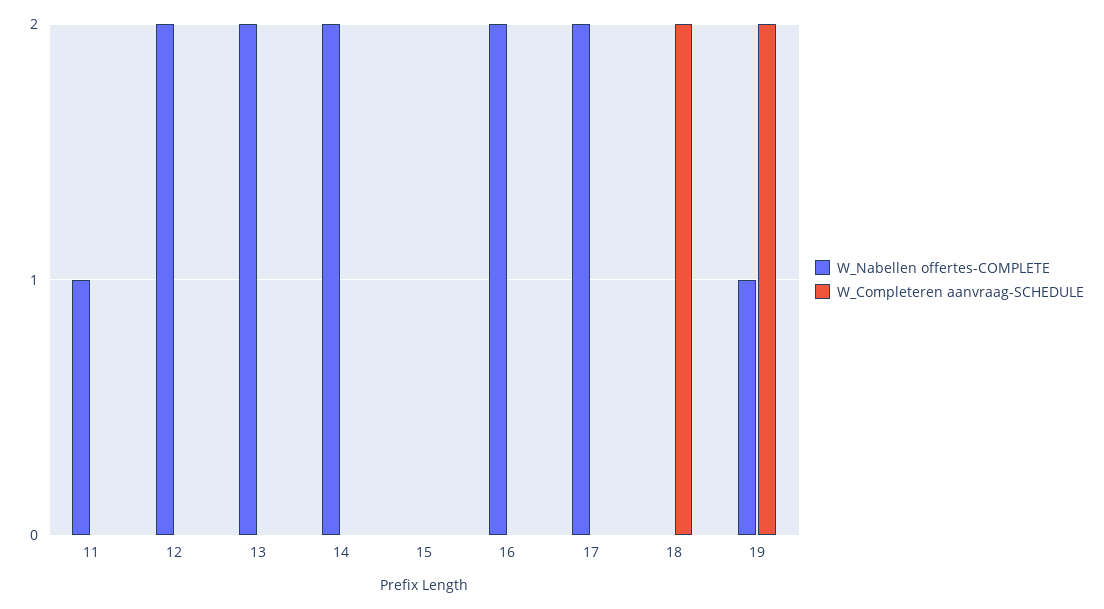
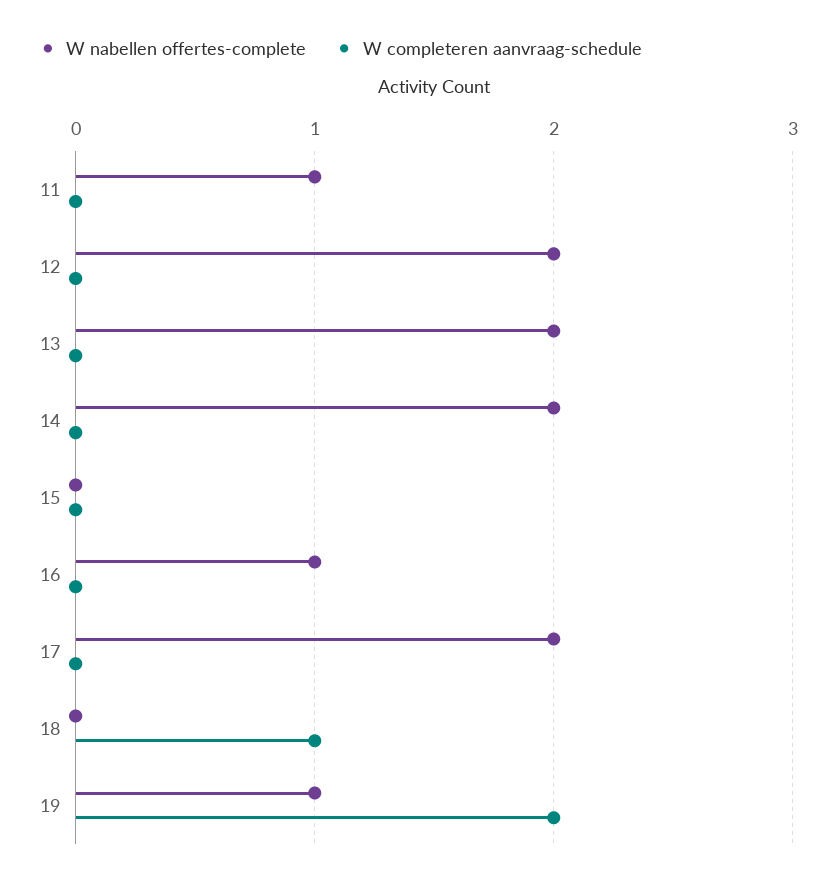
W_Nabellen offertes-COMPLETE, 16: 2 -> 1
W_Completeren aanvraag-SCHEDULE, 18: 2 -> 1

